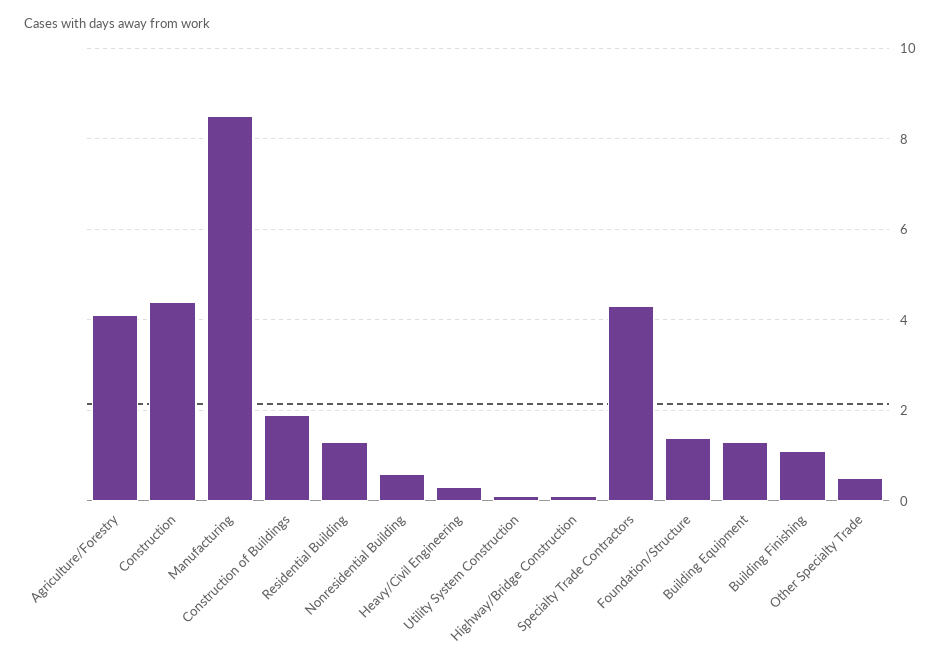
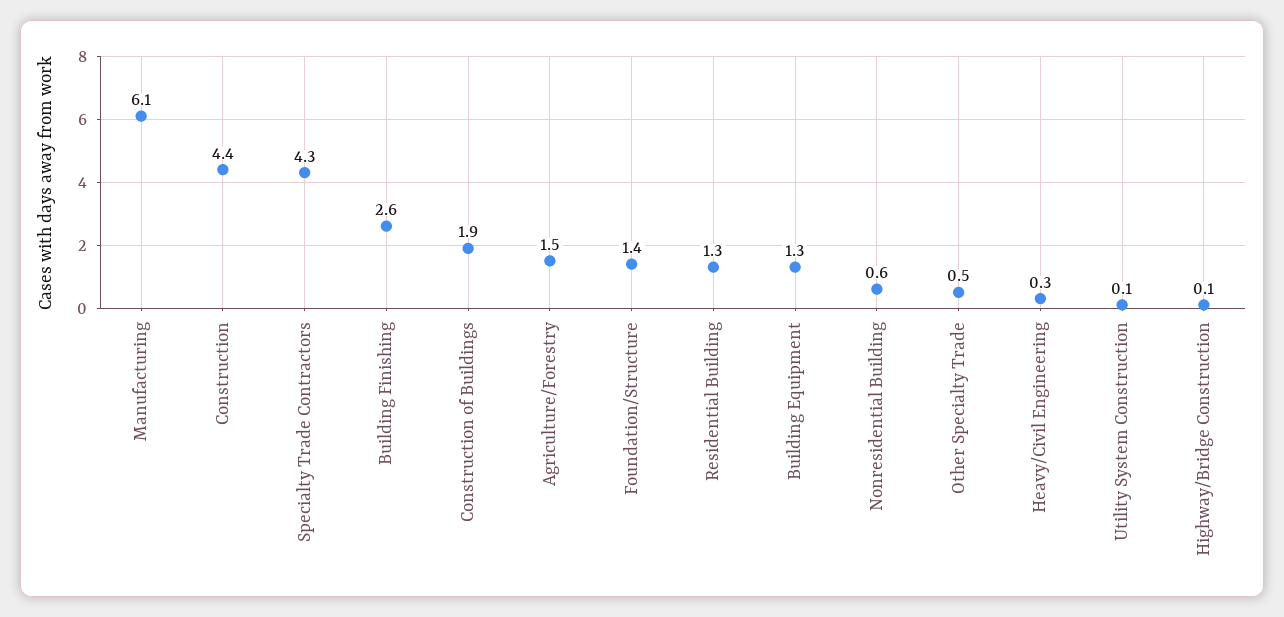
Agriculture/Forestry: 4 -> 1.5
Manufacturing: 8.5 -> 6.1
Building Finishing: 1 -> 2.6

